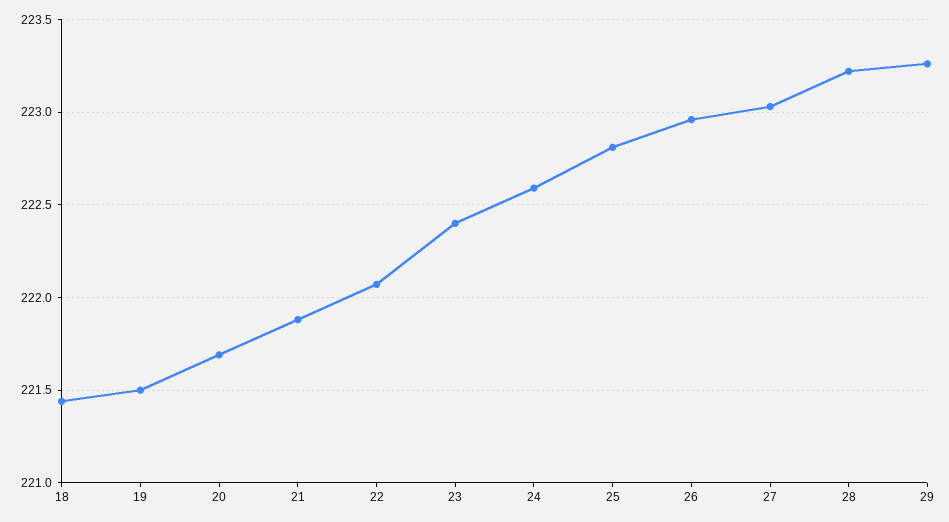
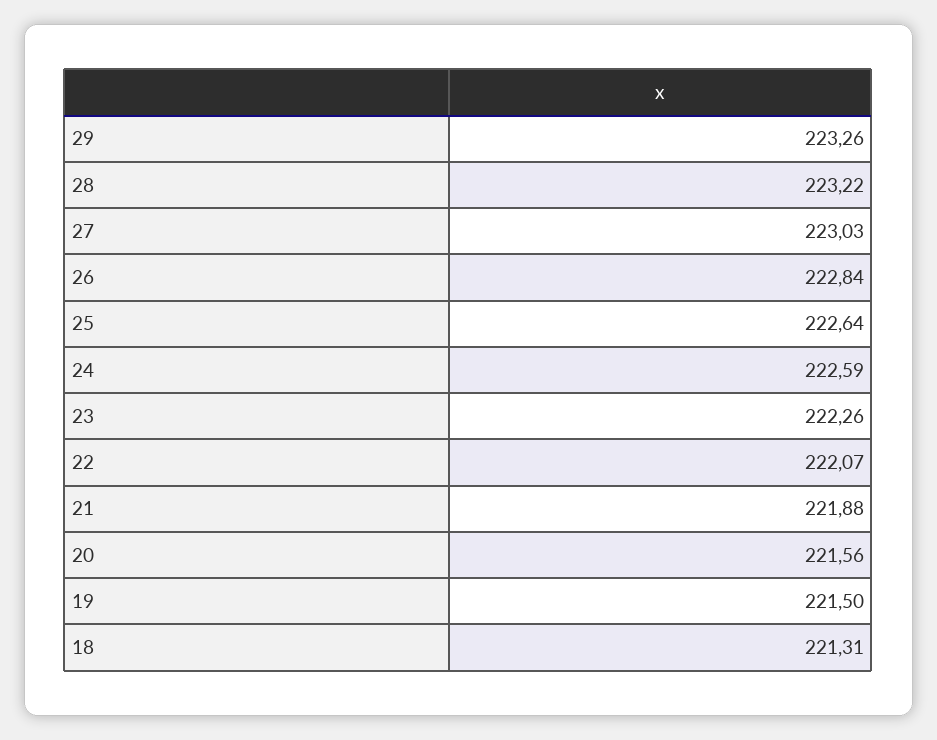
18: 221.45 -> 221.31
20: 221.7 -> 221.56
23: 222.4 -> 222.26
25: 222.8 -> 222.64
26: 222.95 -> 222.84

